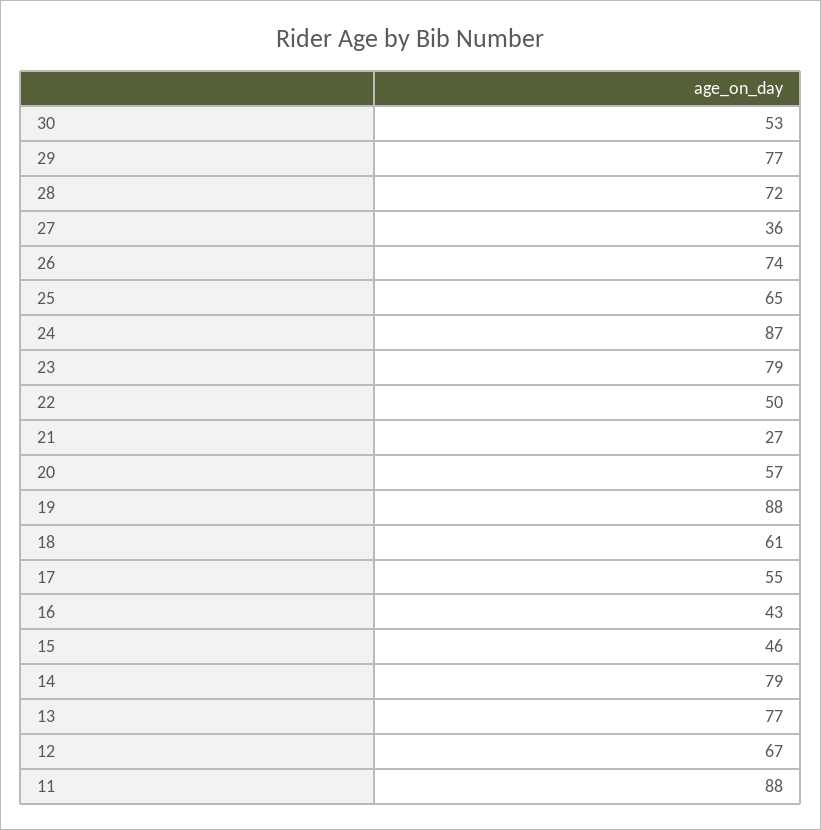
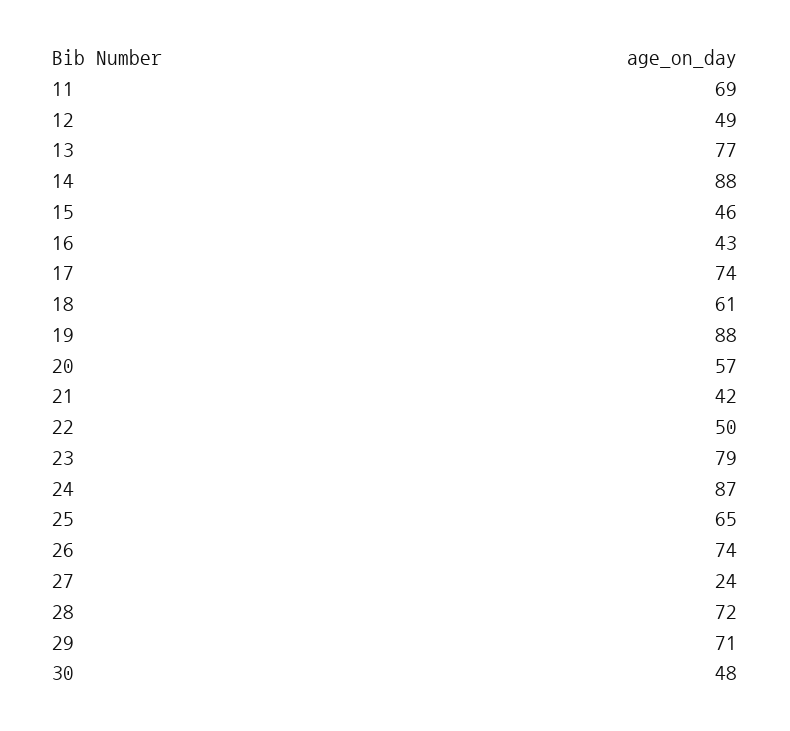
30: 53 -> 48
29: 77 -> 71
27: 36 -> 24
21: 27 -> 42
17: 55 -> 74
14: 79 -> 88
12: 67 -> 49
11: 88 -> 69

